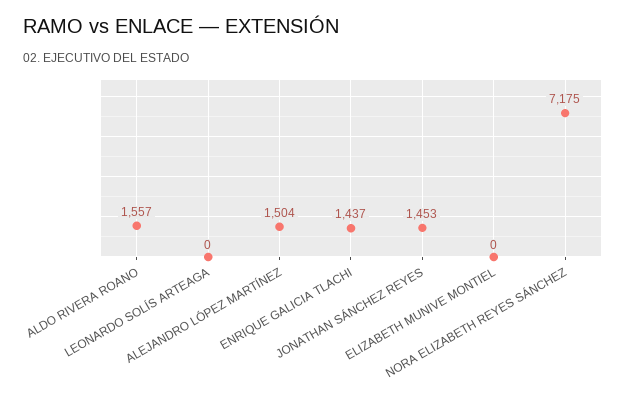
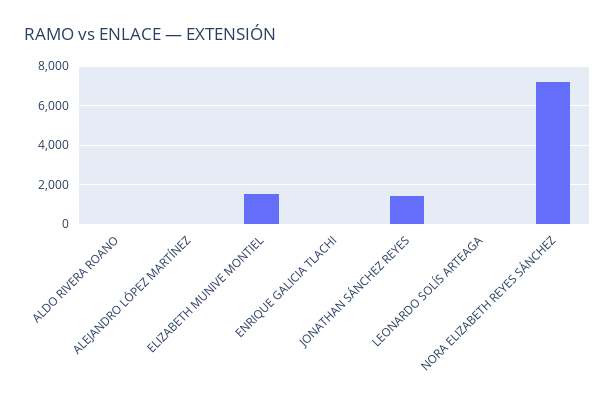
ALDO RIVERA ROANO: 1557 -> 0
ALEJANDRO LÓPEZ MARTÍNEZ: 1504 -> 0
ENRIQUE GALICIA TLACHI: 1437 -> 0
ELIZABETH MUNIVE MONTIEL: 0 -> 1500

